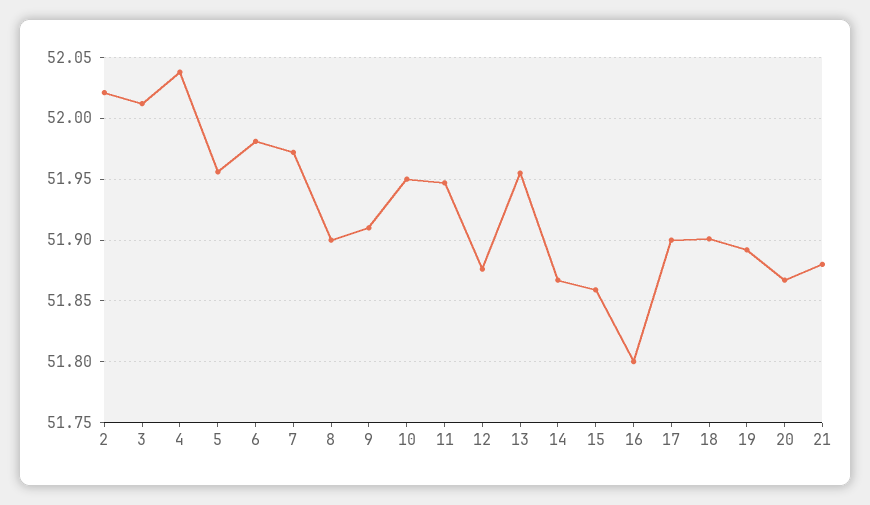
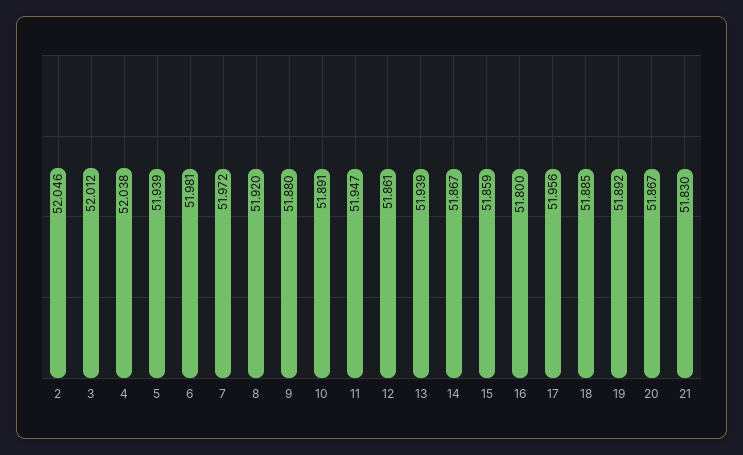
2: 52.02 -> 52.046
5: 51.955 -> 51.939
8: 51.9 -> 51.92
9: 51.91 -> 51.88
10: 51.95 -> 51.891
12: 51.875 -> 51.861
13: 51.955 -> 51.939
17: 51.9 -> 51.956
18: 51.9 -> 51.885
21: 51.88 -> 51.83

